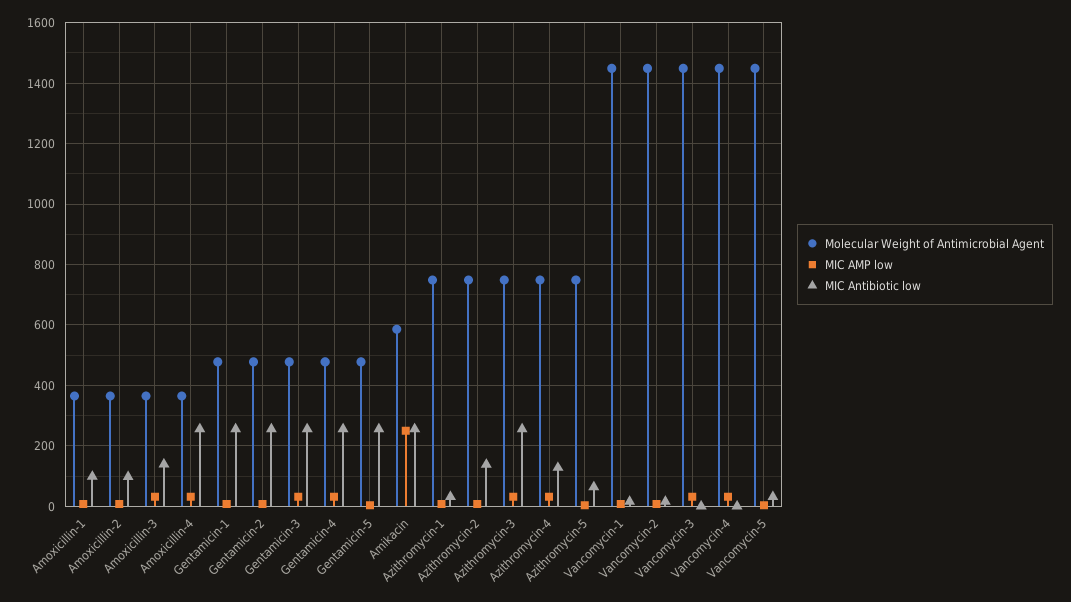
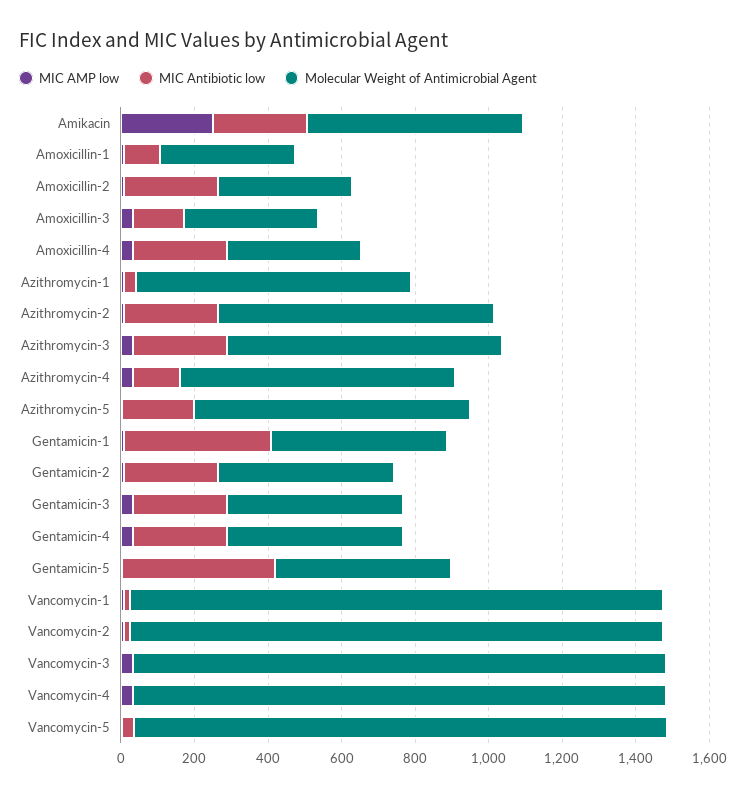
MIC Antibiotic low, Amoxicillin-2: 100 -> 250
MIC Antibiotic low, Gentamicin-1: 260 -> 400
MIC Antibiotic low, Gentamicin-5: 260 -> 400
MIC Antibiotic low, Azithromycin-2: 140 -> 250
MIC Antibiotic low, Azithromycin-5: 60 -> 200

